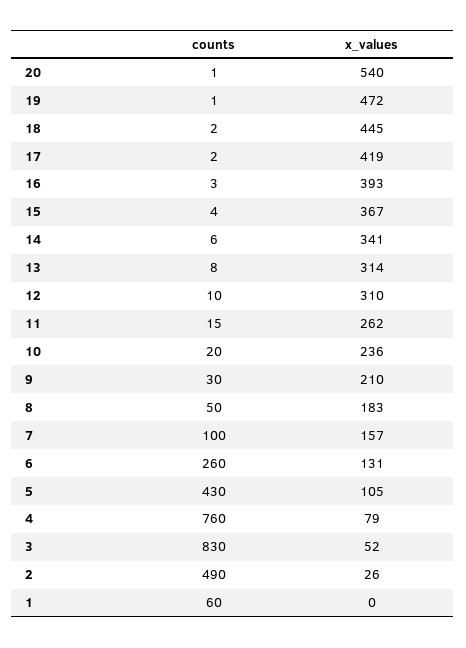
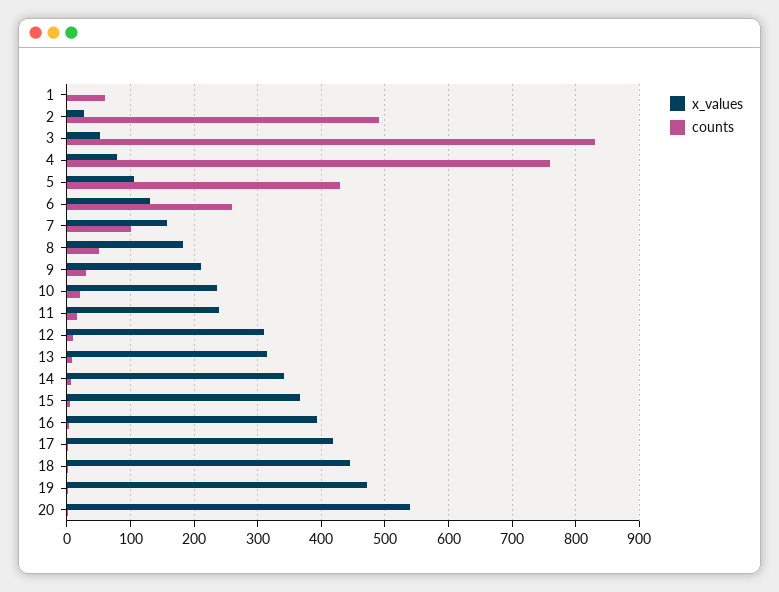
x_values, 11: 262 -> 240

